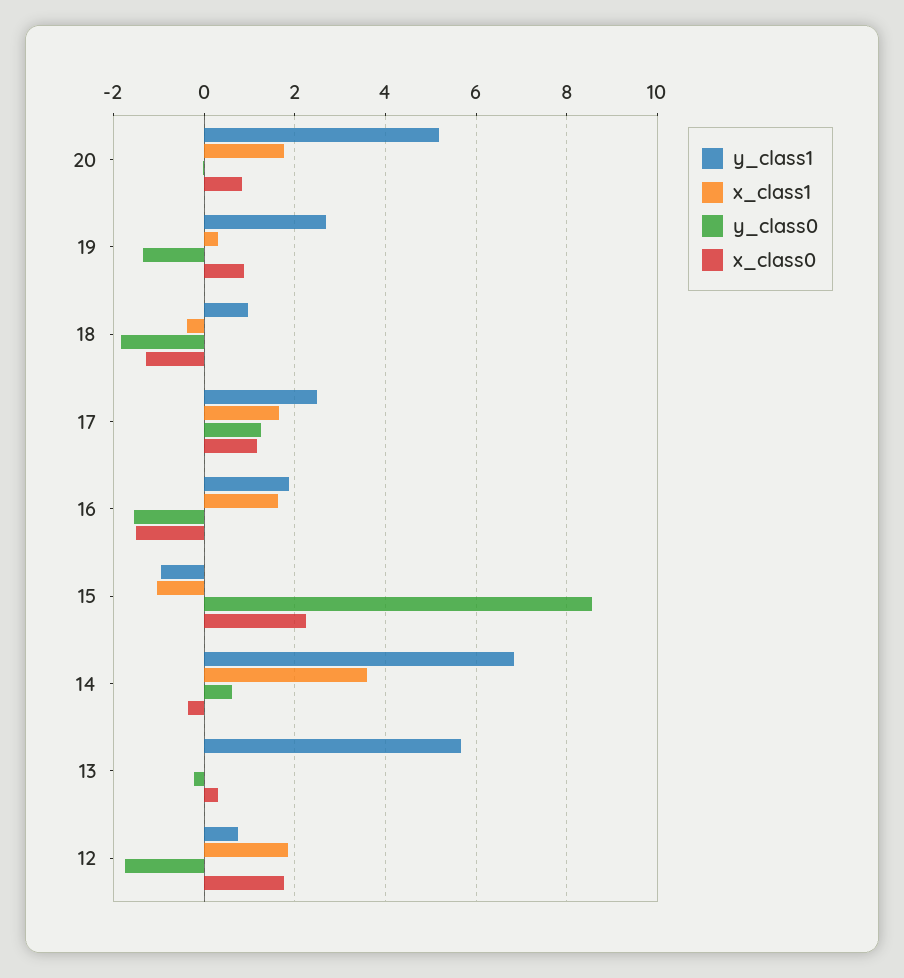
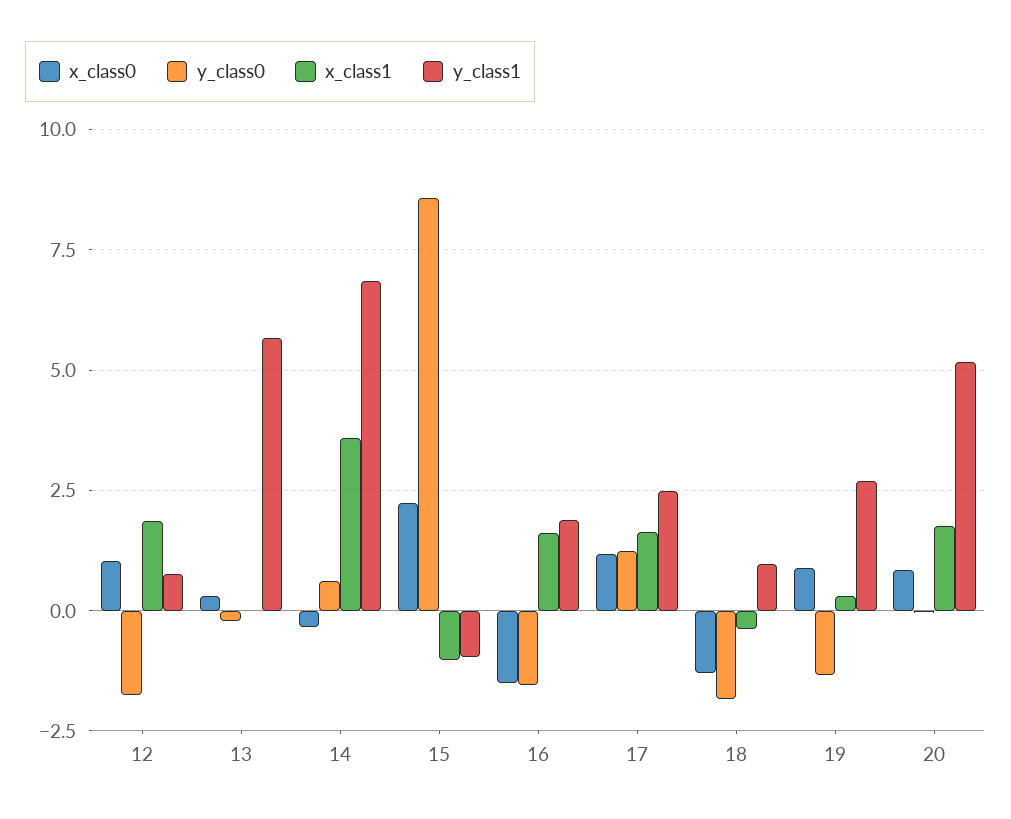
x_class0, 12: 1.8 -> 1

